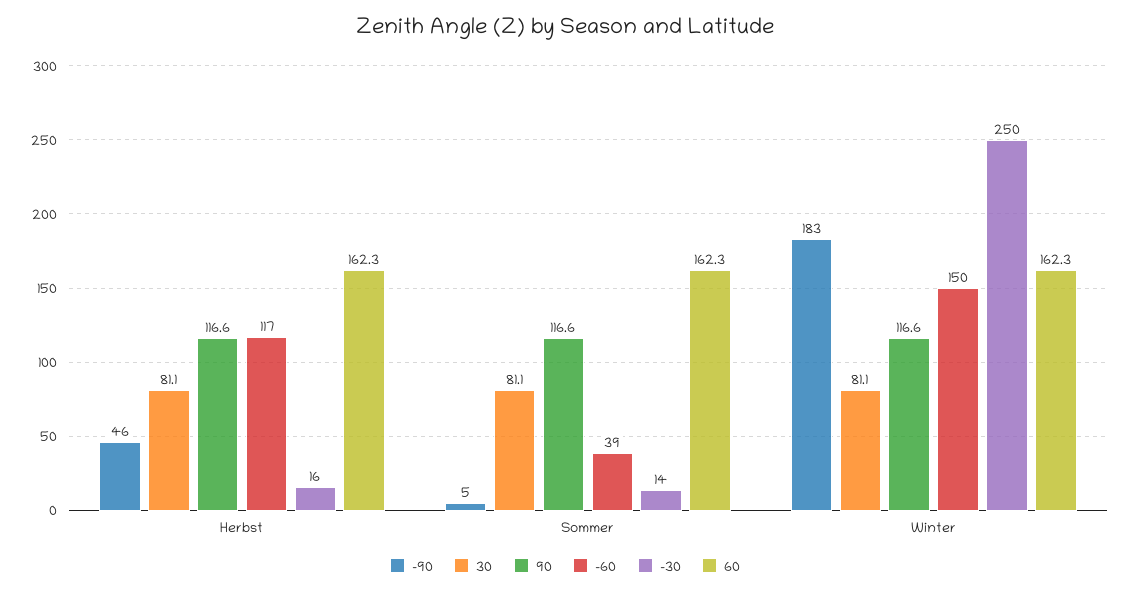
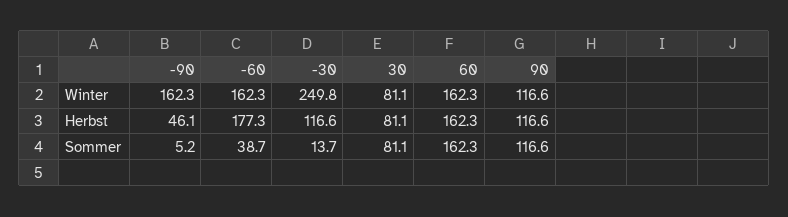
-60, Herbst: 117 -> 177.3
-30, Herbst: 16 -> 116.6
-90, Winter: 183 -> 162.3
-60, Winter: 150 -> 162.3

